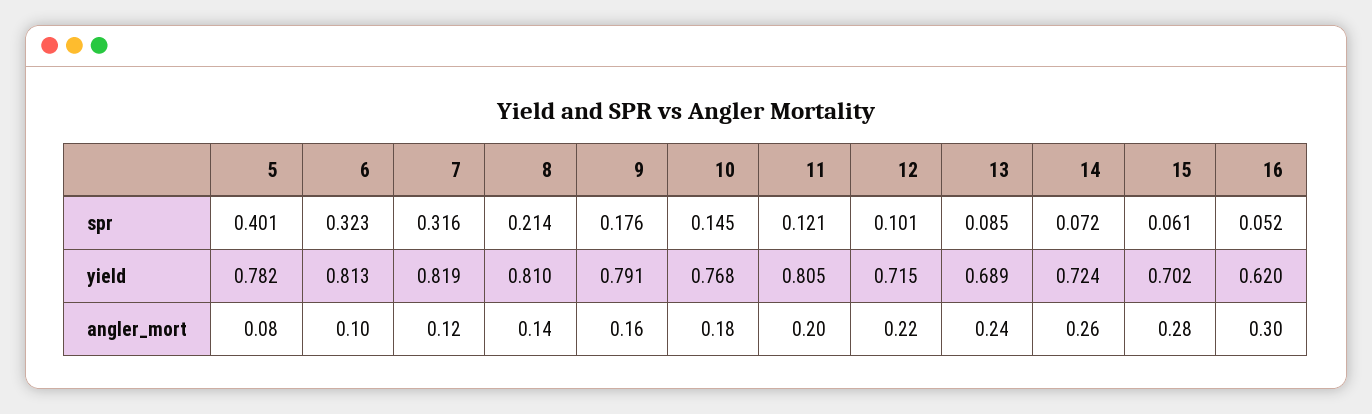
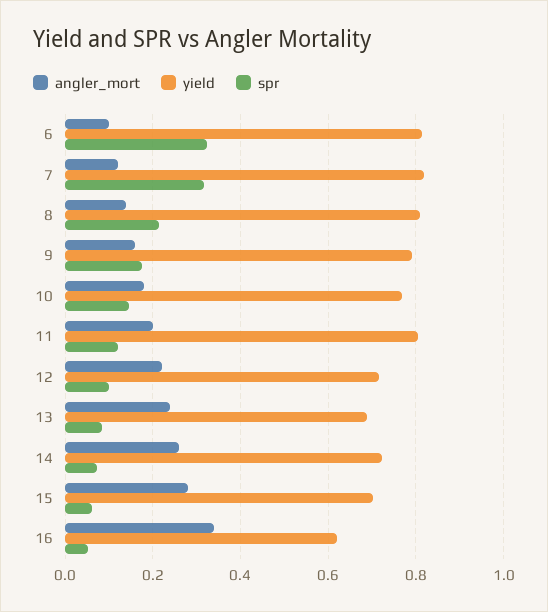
spr, 5: 0.401 -> none
yield, 5: 0.782 -> none
angler_mort, 5: 0.08 -> none
angler_mort, 16: 0.3 -> 0.34

